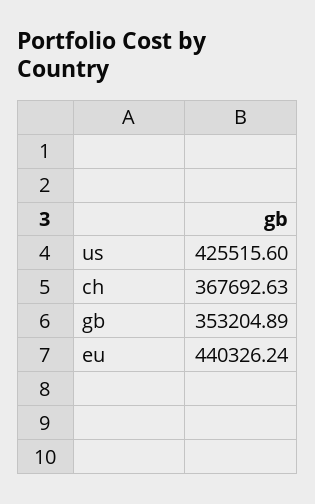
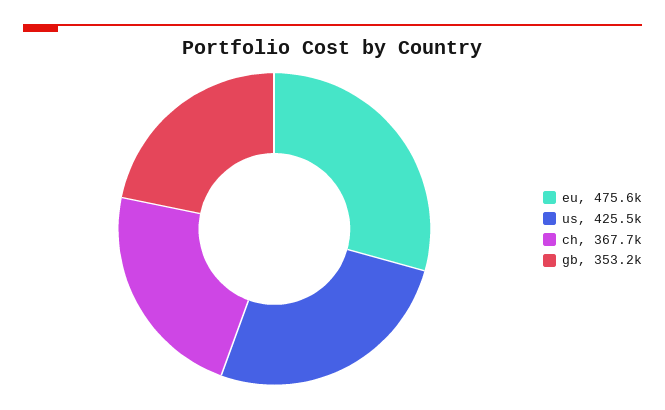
eu: 440326.24 -> 475600

